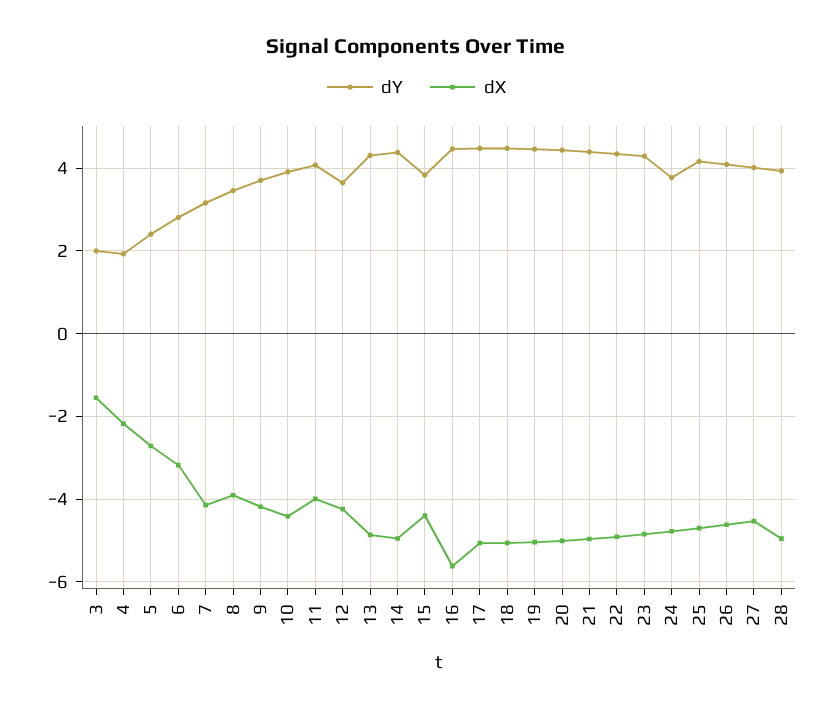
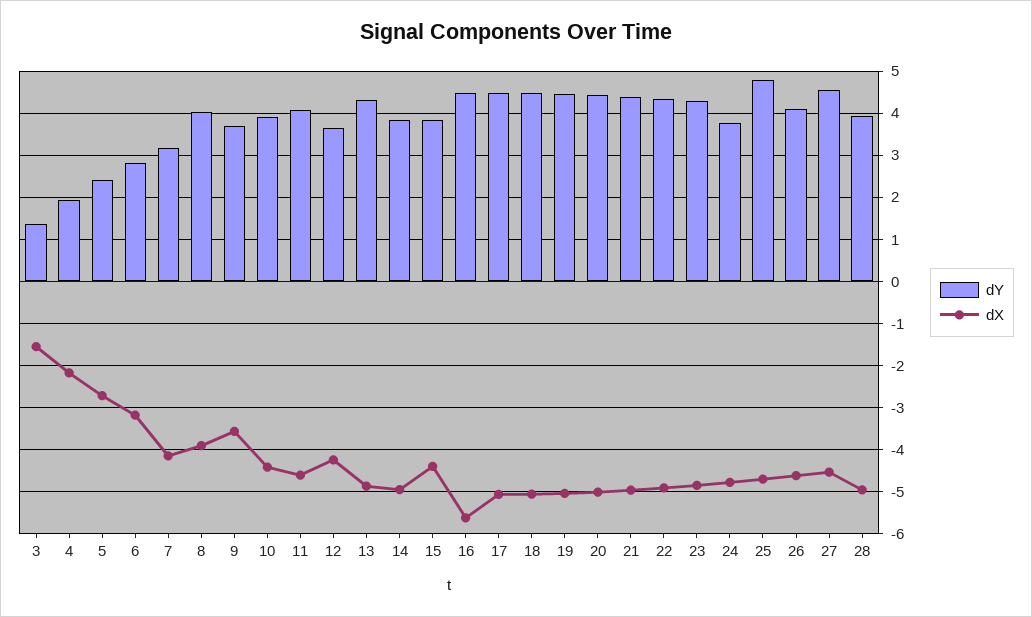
dY, 3: 2 -> 1.4
dY, 8: 3.4 -> 4
dX, 9: -4.2 -> -3.6
dX, 11: -4 -> -4.6
dY, 14: 4.4 -> 3.8
dY, 25: 4.2 -> 4.8
dY, 27: 4 -> 4.6

